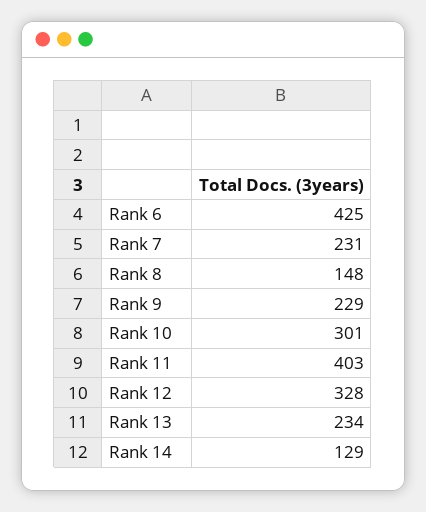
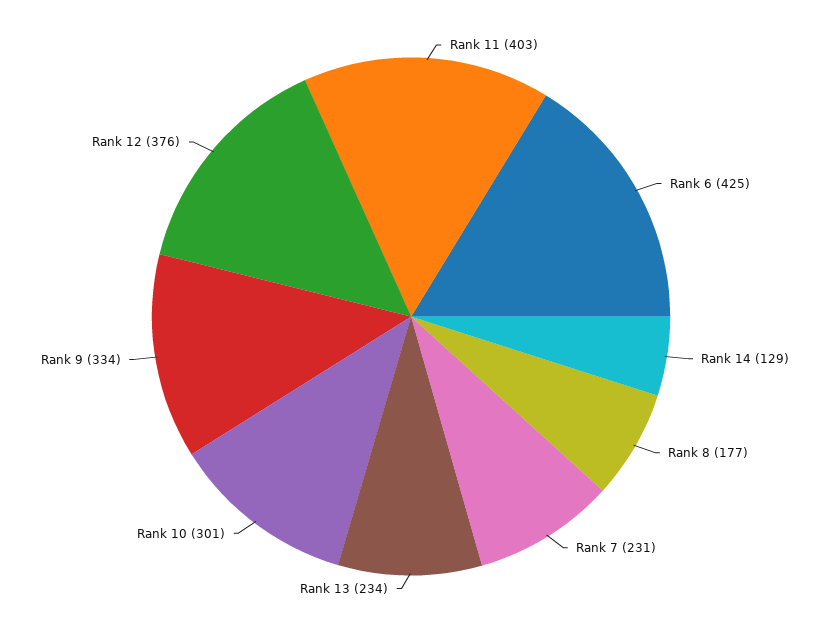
Rank 8: 148 -> 177
Rank 9: 229 -> 334
Rank 12: 328 -> 376

